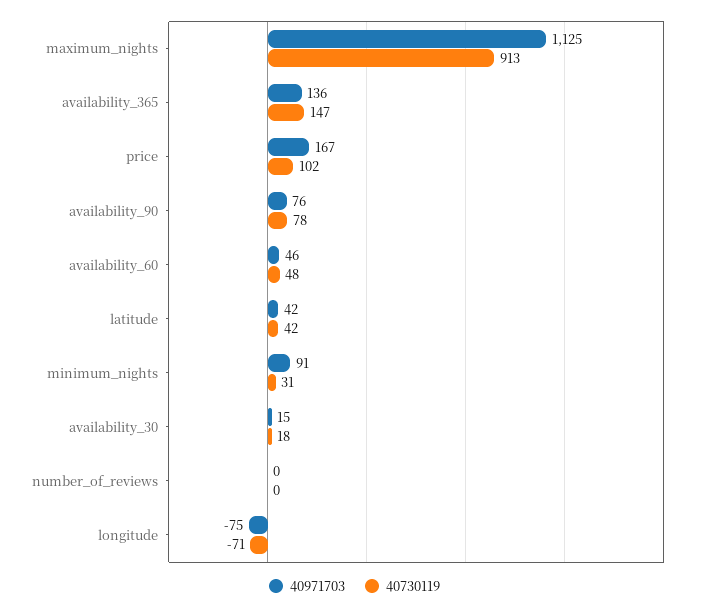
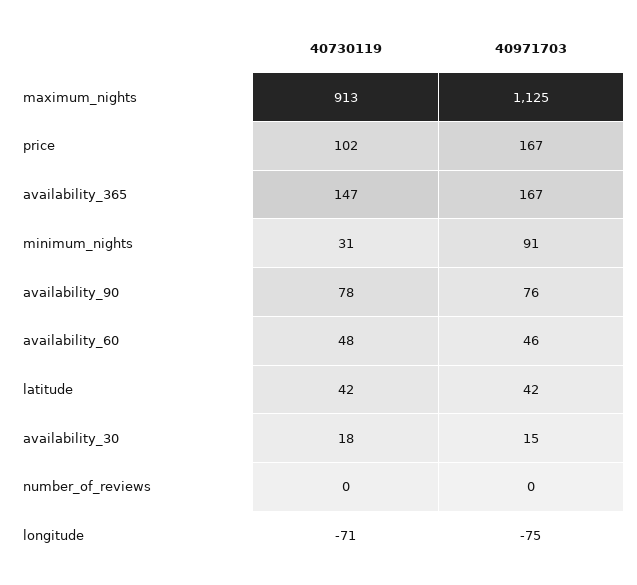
40971703, availability_365: 136 -> 167

